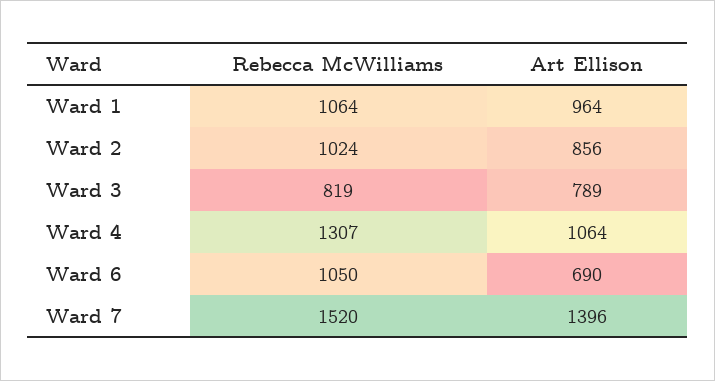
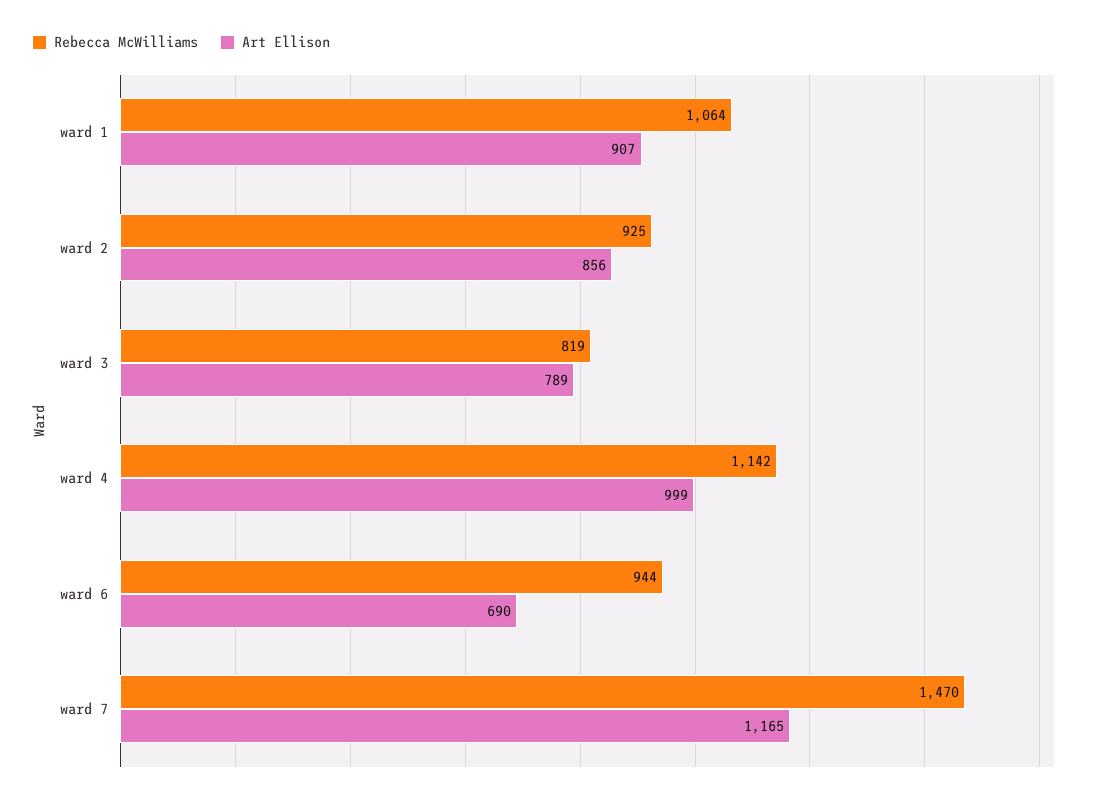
Art Ellison, Ward 1: 964 -> 907
Rebecca McWilliams, Ward 2: 1024 -> 925
Rebecca McWilliams, Ward 4: 1307 -> 1142
Art Ellison, Ward 4: 1064 -> 999
Rebecca McWilliams, Ward 6: 1050 -> 944
Rebecca McWilliams, Ward 7: 1520 -> 1470
Art Ellison, Ward 7: 1396 -> 1165

